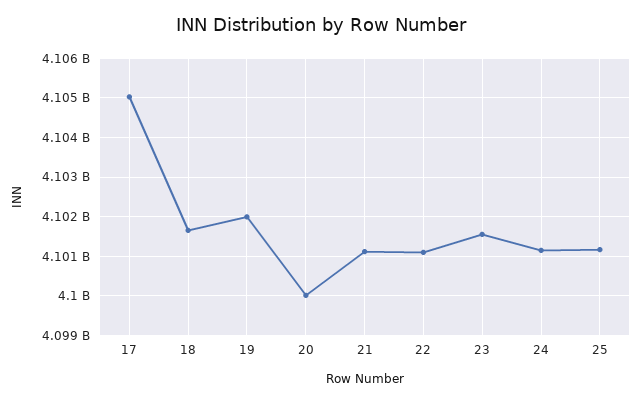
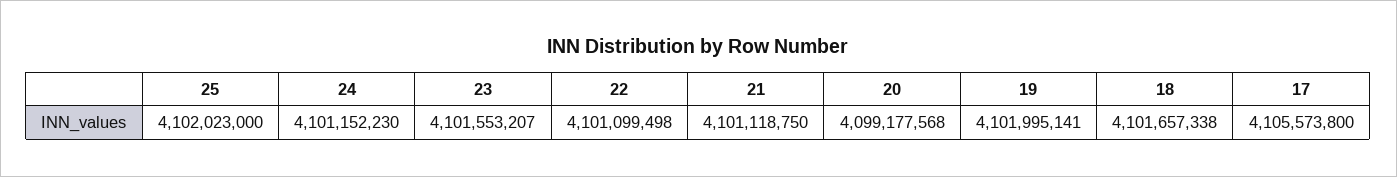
17: 4105000000 -> 4105573800
20: 4100000000 -> 4099177568
25: 4101200000 -> 4102023000

